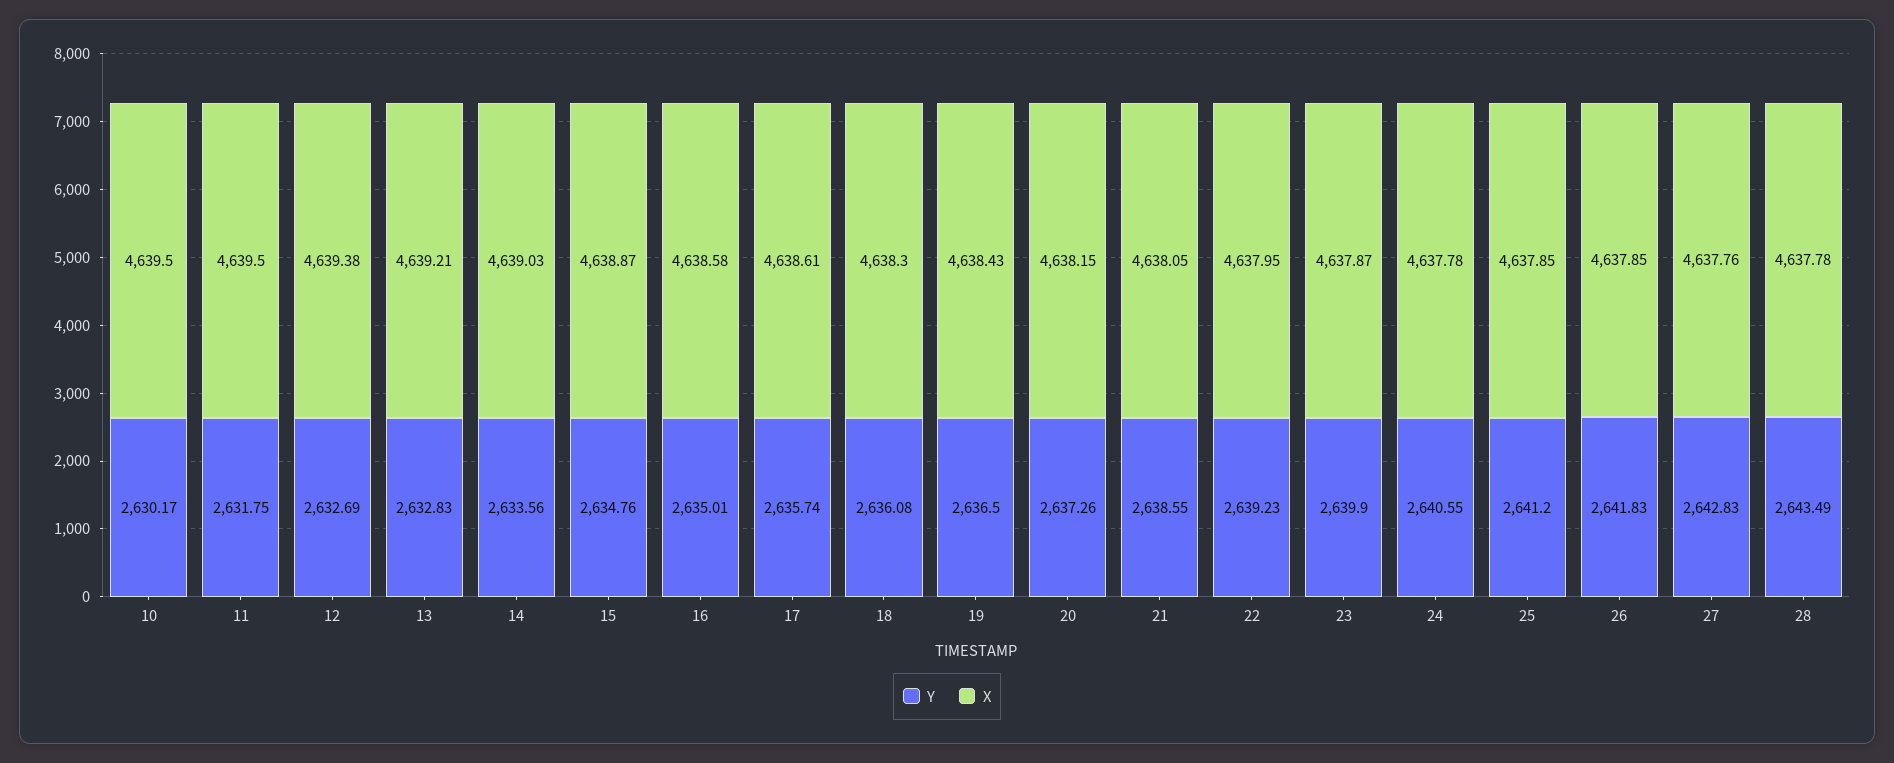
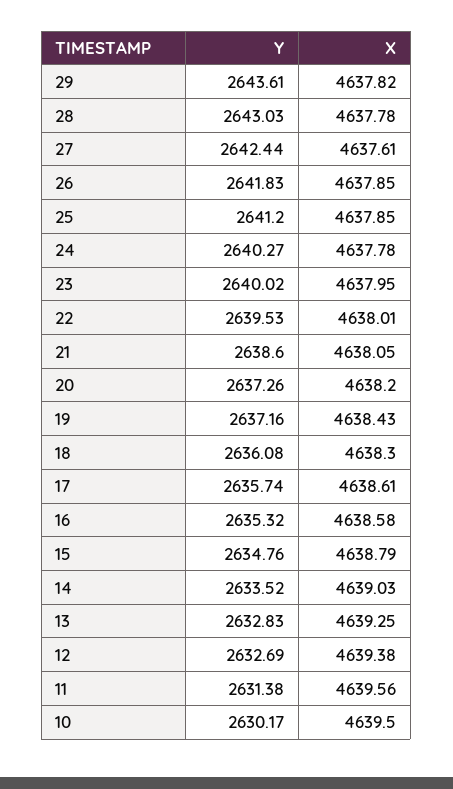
Y, 11: 2631.75 -> 2631.38
X, 11: 4639.5 -> 4639.56
X, 13: 4639.21 -> 4639.25
Y, 14: 2633.56 -> 2633.52
X, 15: 4638.87 -> 4638.79
Y, 16: 2635.01 -> 2635.32
Y, 19: 2636.5 -> 2637.16
X, 20: 4638.15 -> 4638.2
Y, 21: 2638.55 -> 2638.6
Y, 22: 2639.23 -> 2639.53
X, 22: 4637.95 -> 4638.01
Y, 23: 2639.9 -> 2640.02
X, 23: 4637.87 -> 4637.95
Y, 24: 2640.55 -> 2640.27
Y, 27: 2642.83 -> 2642.44
X, 27: 4637.76 -> 4637.61
Y, 28: 2643.49 -> 2643.03
Y, 29: none -> 2643.61
X, 29: none -> 4637.82

